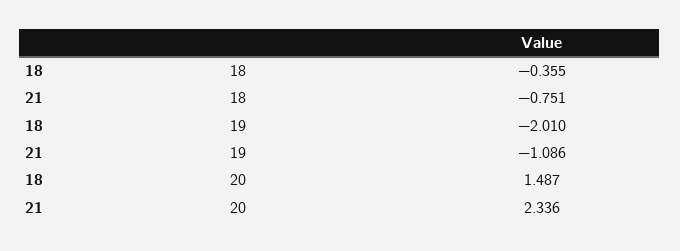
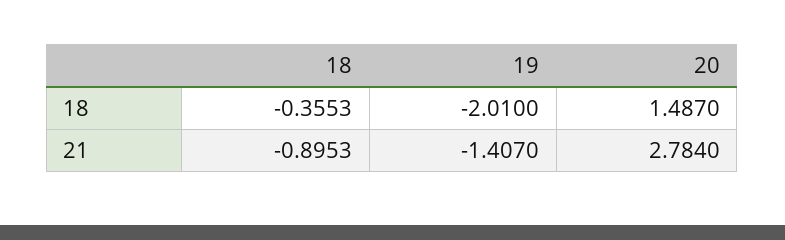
21, 18: -0.751 -> -0.8953
21, 19: -1.086 -> -1.407
21, 20: 2.336 -> 2.784

